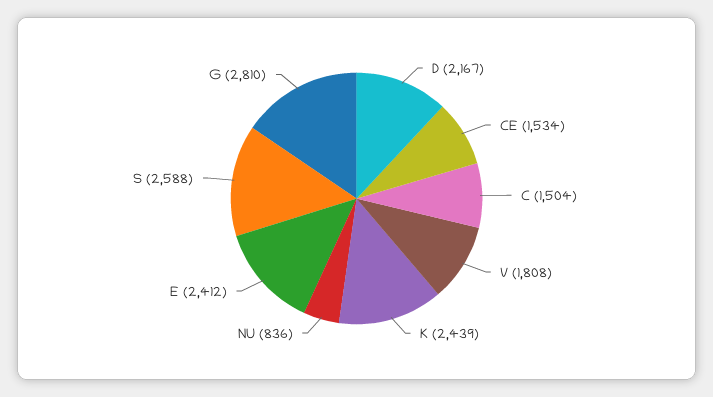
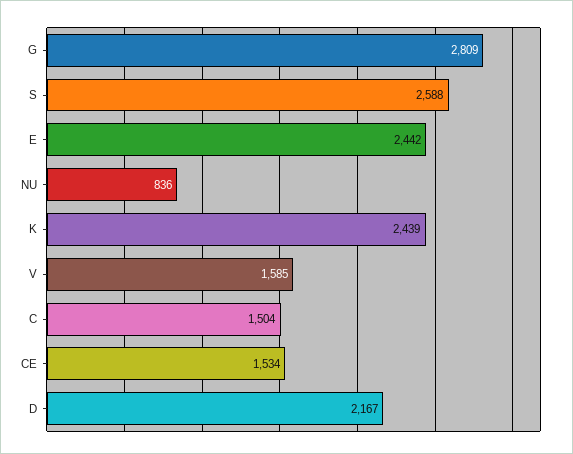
V: 1808 -> 1585
E: 2412 -> 2442
G: 2810 -> 2809

